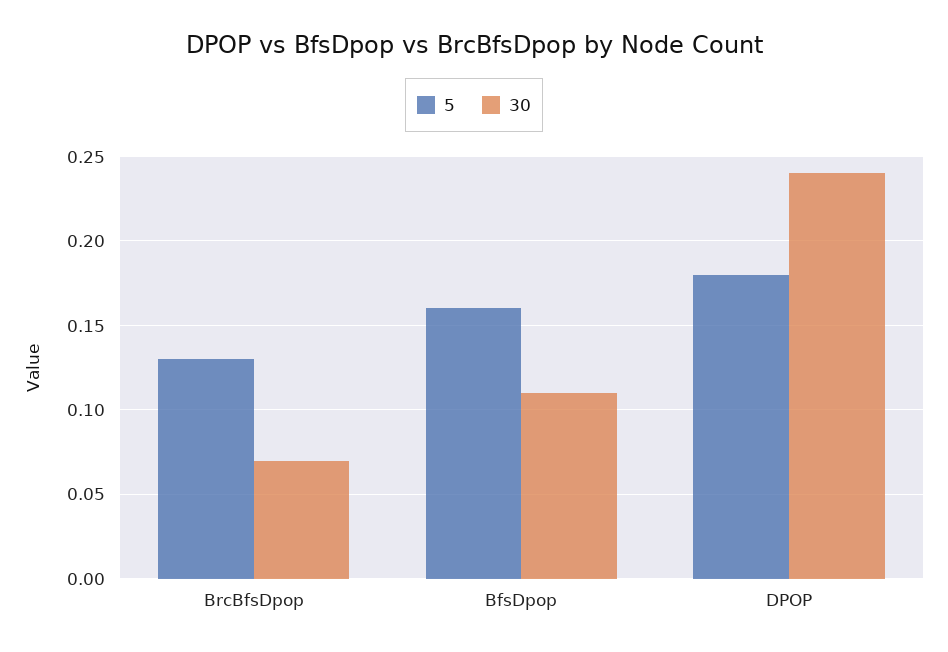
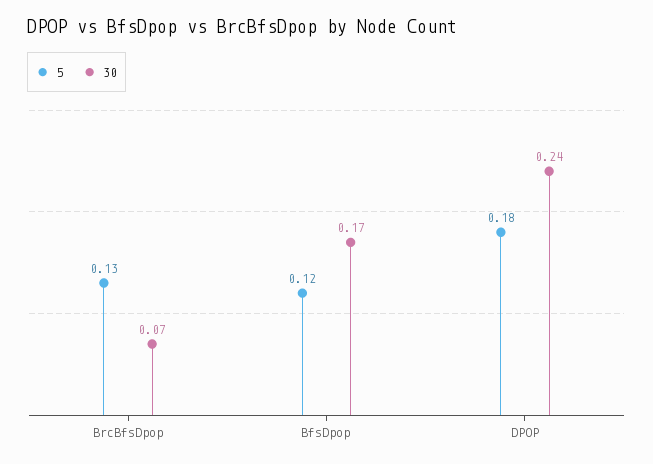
5, BfsDpop: 0.16 -> 0.12
30, BfsDpop: 0.11 -> 0.17

